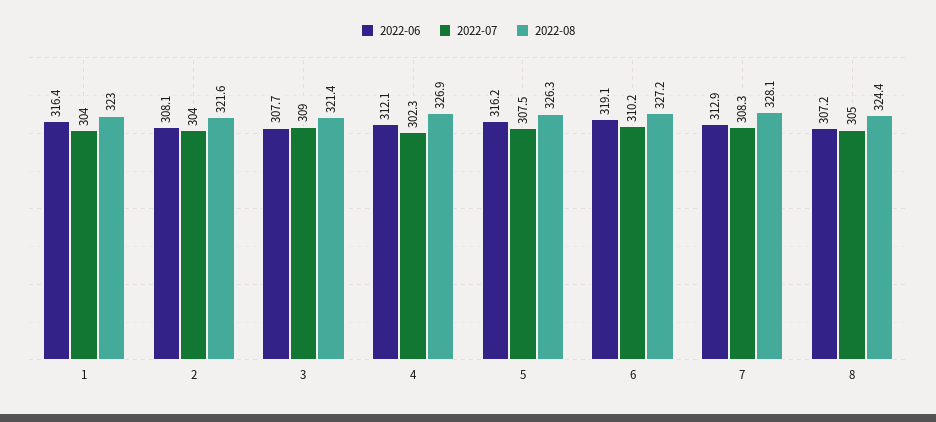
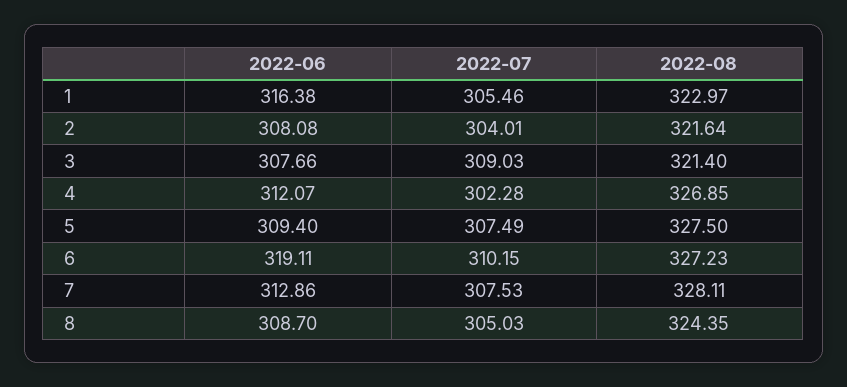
2022-07, 1: 304 -> 305.46
2022-06, 5: 316.2 -> 309.4
2022-08, 5: 326.3 -> 327.5
2022-07, 7: 308.3 -> 307.53
2022-06, 8: 307.2 -> 308.7

